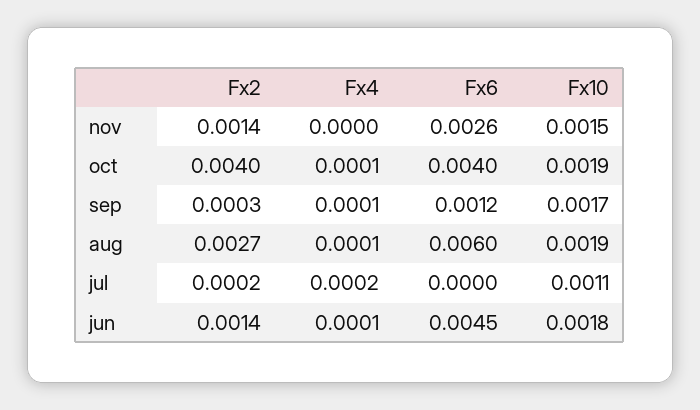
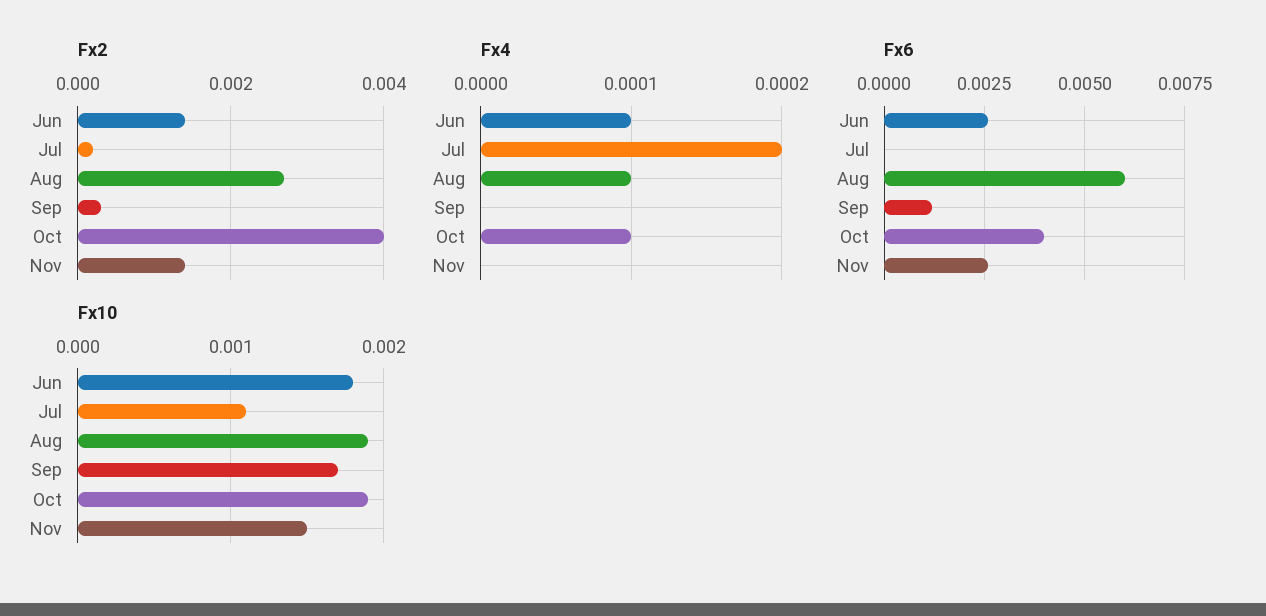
Fx4, sep: 0.0001 -> 0
Fx6, jun: 0.0045 -> 0.0025

